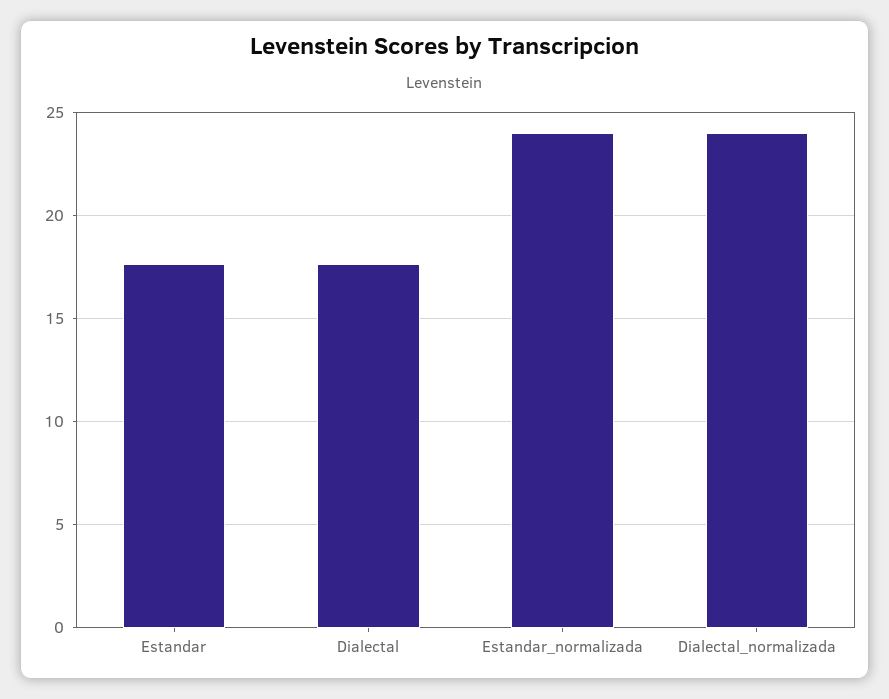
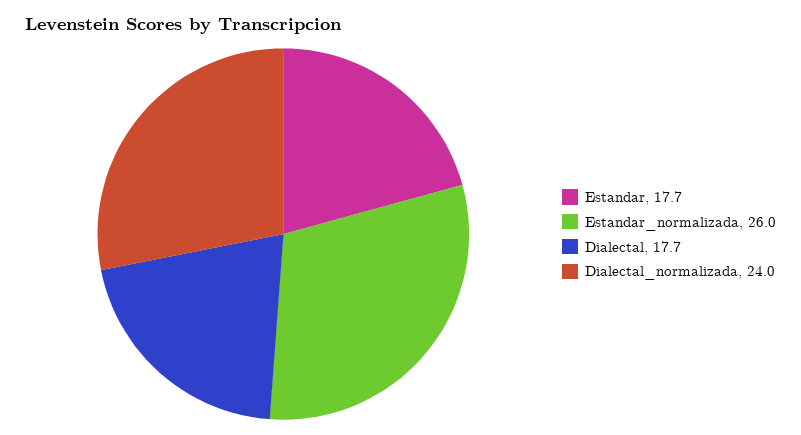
Estandar_normalizada: 24 -> 26

